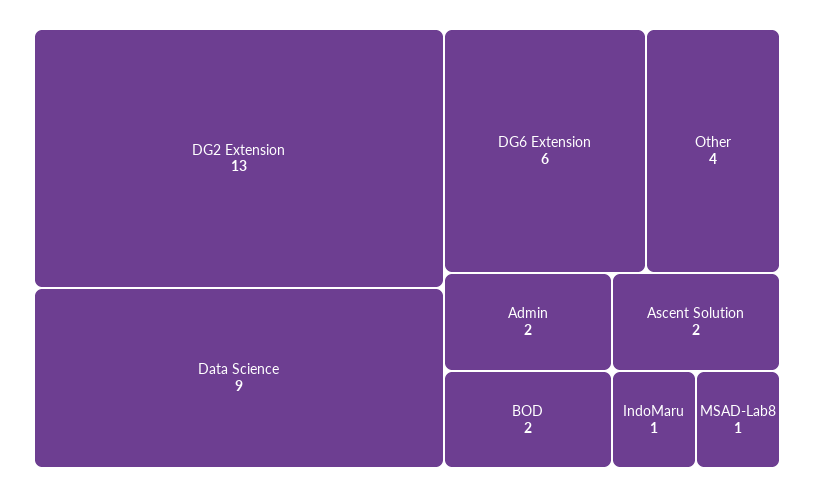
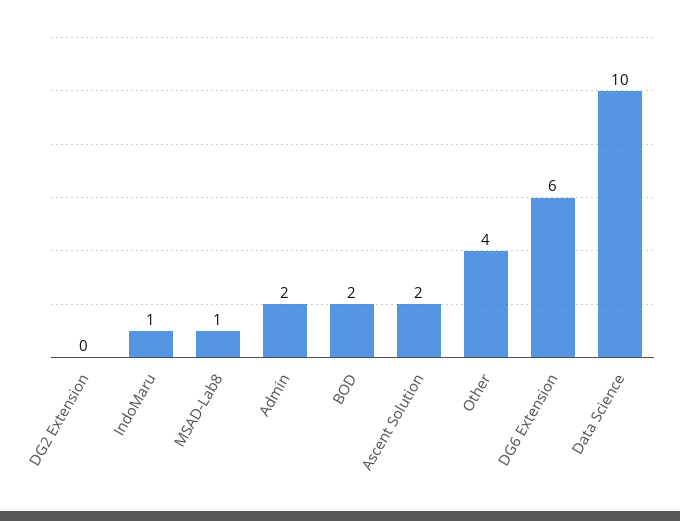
DG2 Extension: 13 -> 0
Data Science: 9 -> 10

